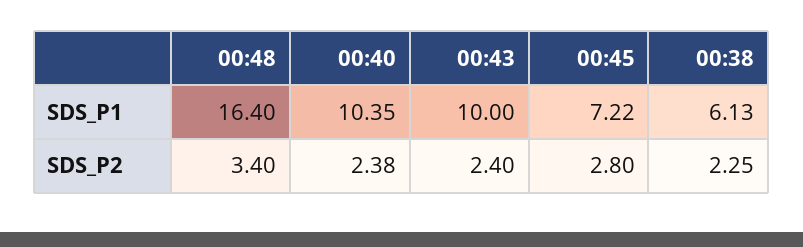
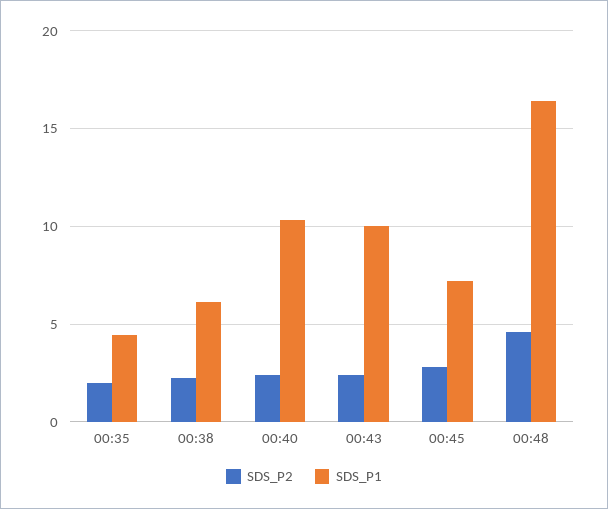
SDS_P2, 00:48: 3.4 -> 4.5
SDS_P2, 00:35: none -> 2
SDS_P1, 00:35: none -> 4.5

